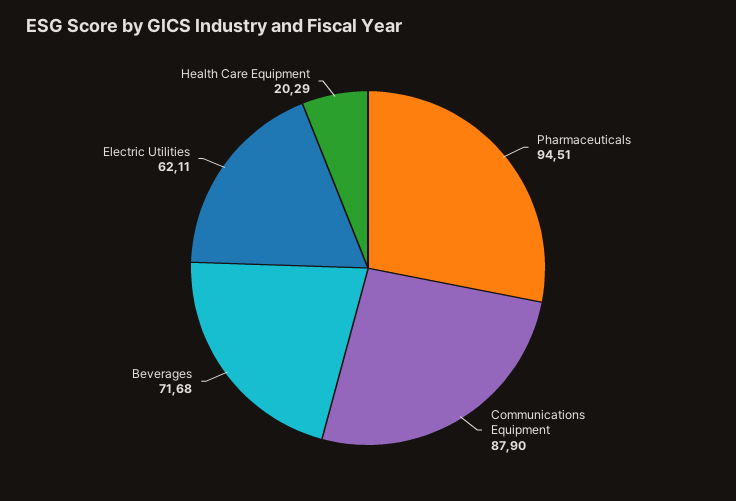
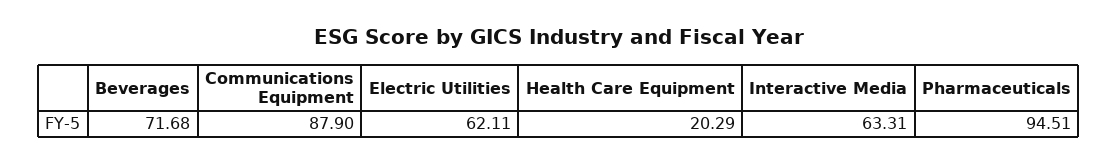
Interactive Media: none -> 63.31

